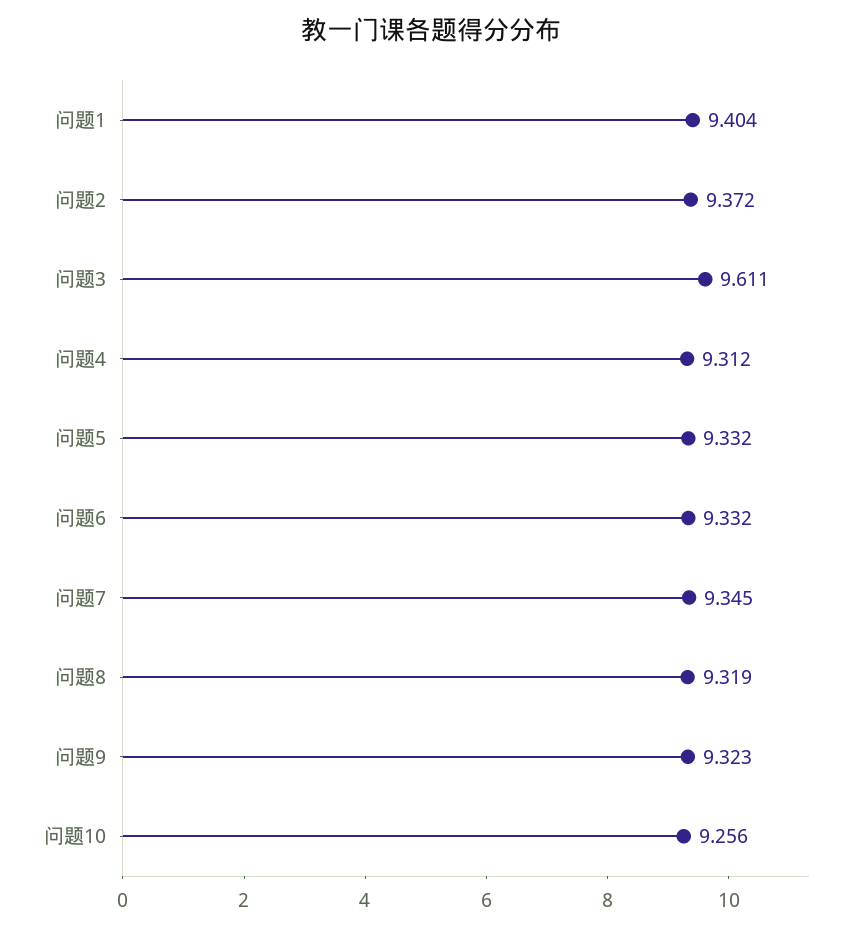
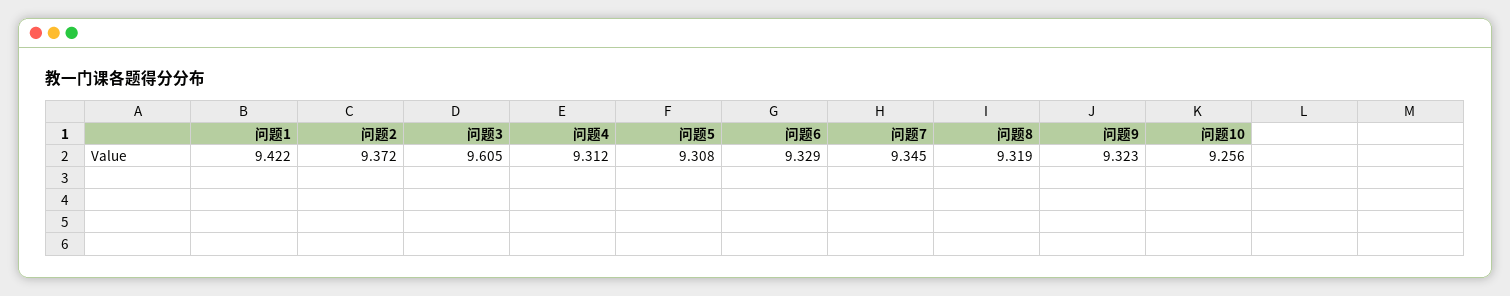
问题1: 9.404 -> 9.422
问题3: 9.611 -> 9.605
问题5: 9.332 -> 9.308
问题6: 9.332 -> 9.329

